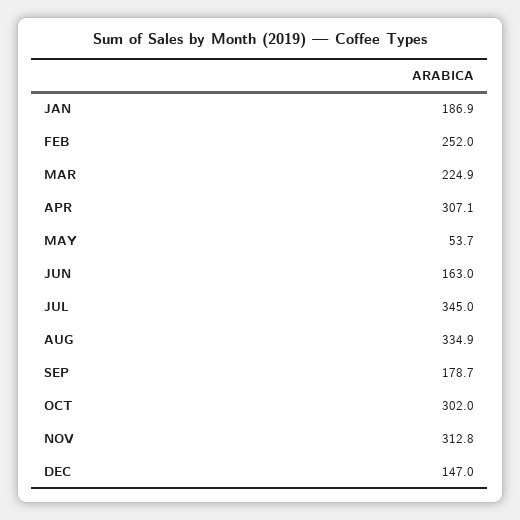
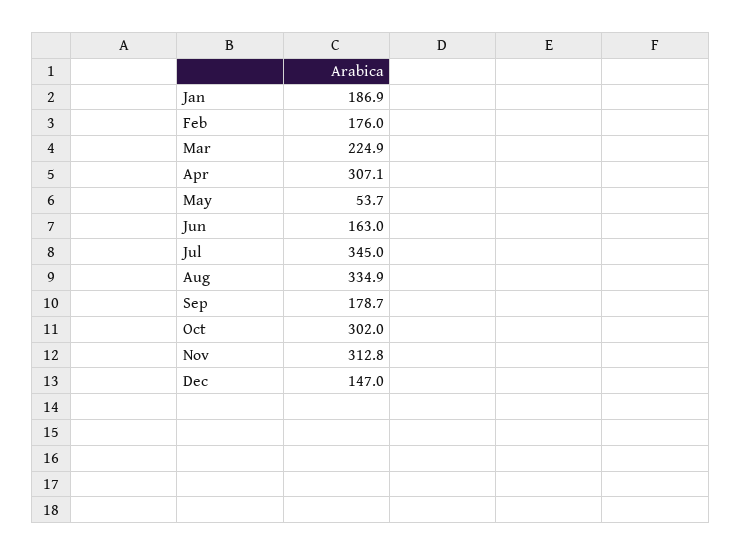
FEB: 252 -> 176

